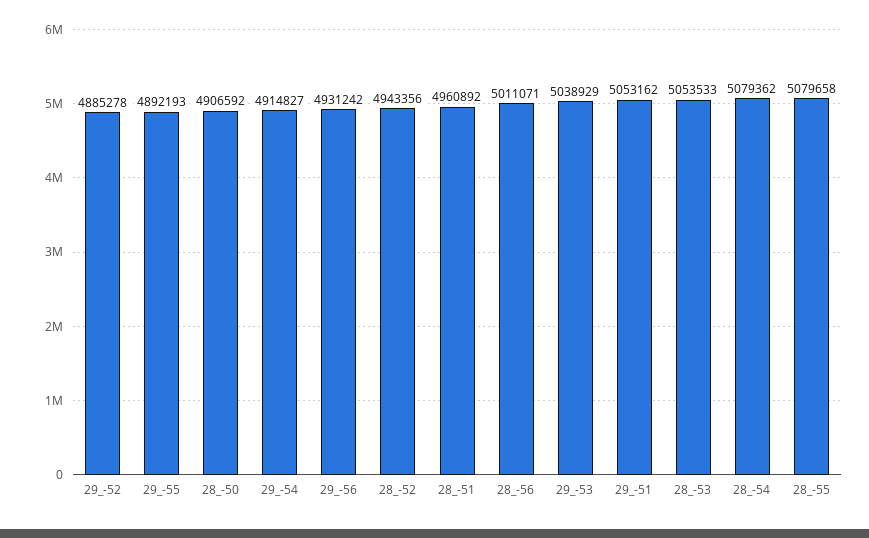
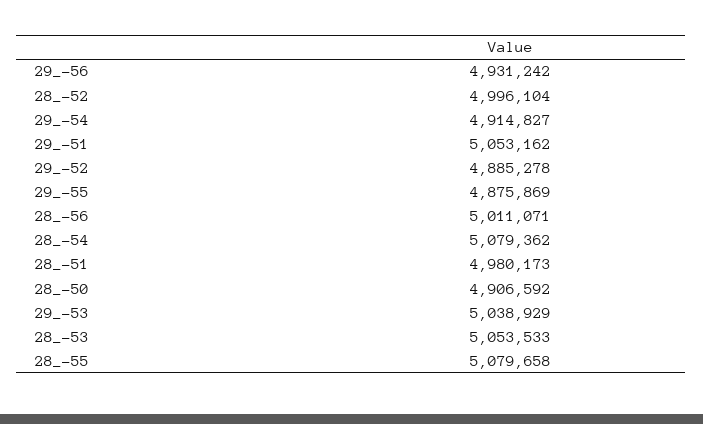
29_-55: 4892193 -> 4875869
28_-52: 4943356 -> 4996104
28_-51: 4960892 -> 4980173

